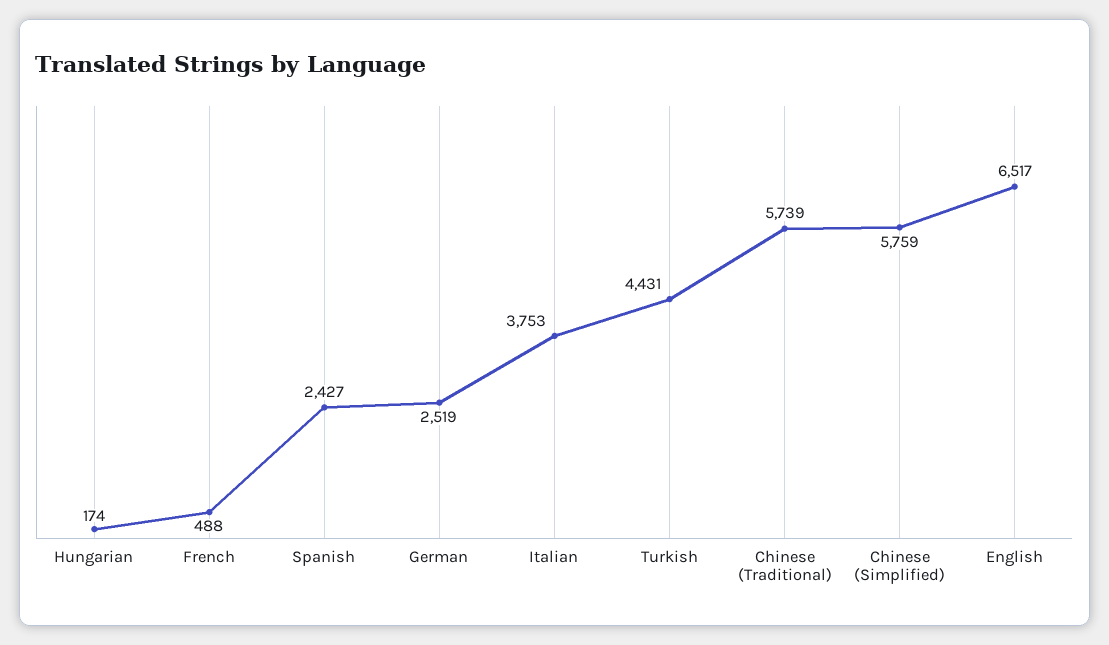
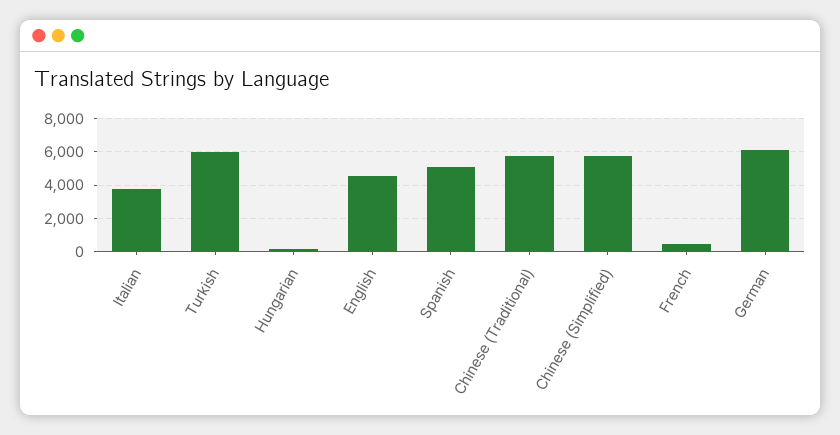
Spanish: 2427 -> 5000
German: 2519 -> 6000
Turkish: 4431 -> 6000
English: 6517 -> 4500

